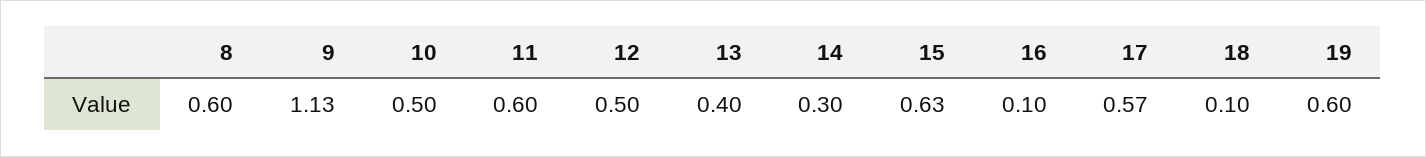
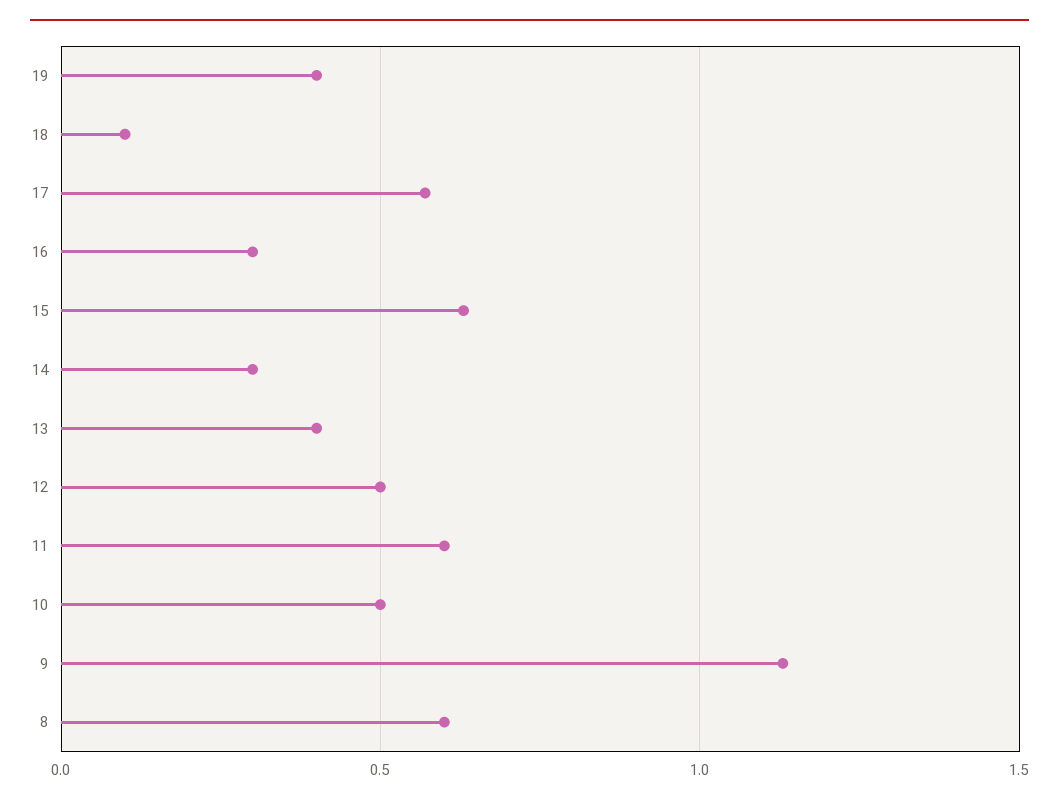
16: 0.1 -> 0.3
19: 0.6 -> 0.4

